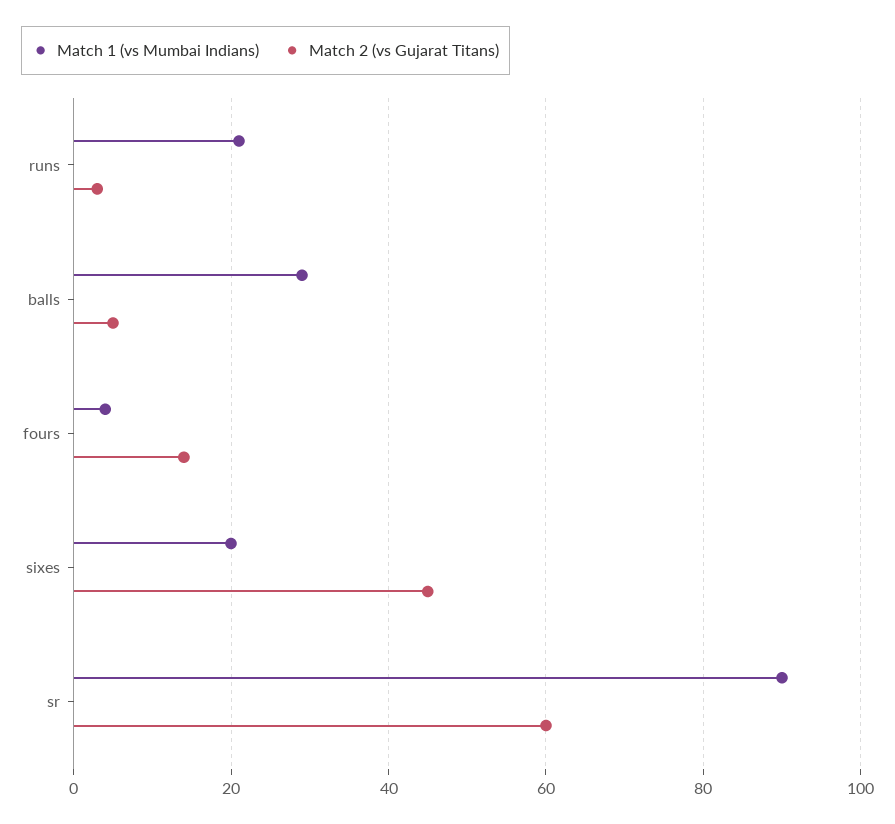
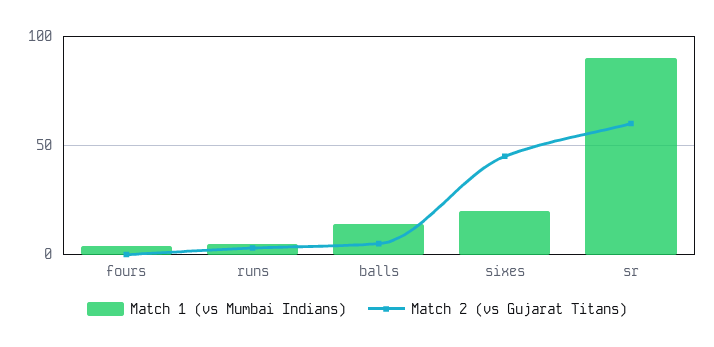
Match 1 (vs Mumbai Indians), runs: 20 -> 5
Match 1 (vs Mumbai Indians), balls: 30 -> 15
Match 2 (vs Gujarat Titans), fours: 15 -> 0

